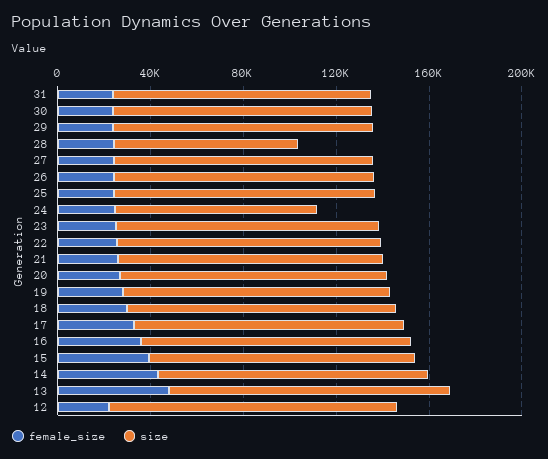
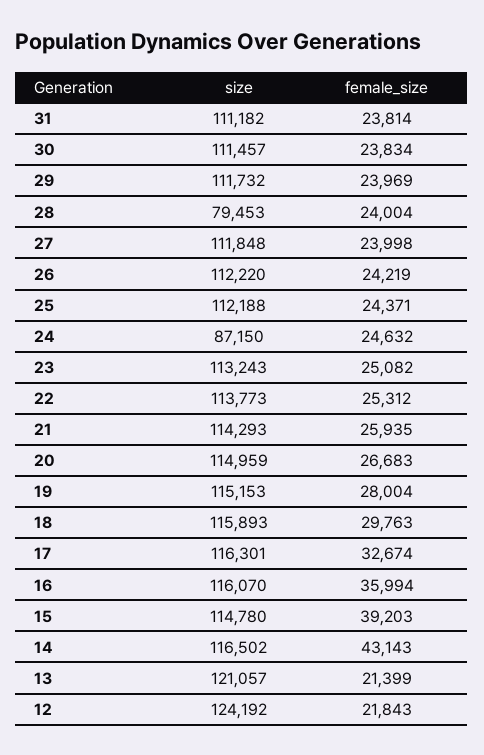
female_size, 13: 50000 -> 21399

